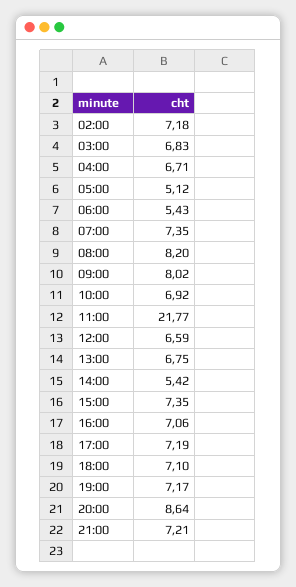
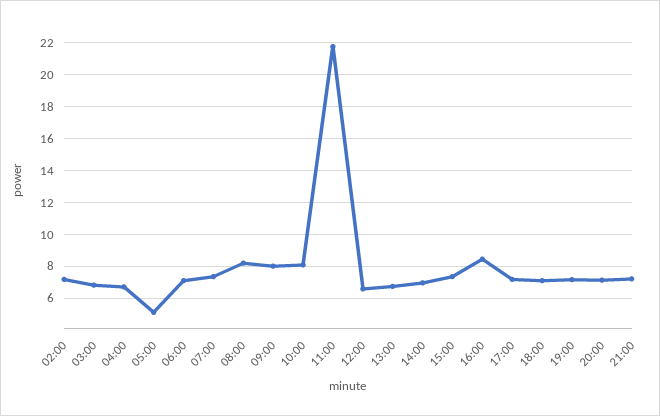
06:00: 5.43 -> 7
10:00: 6.92 -> 8
14:00: 5.42 -> 7
16:00: 7.06 -> 8.5
20:00: 8.64 -> 7

